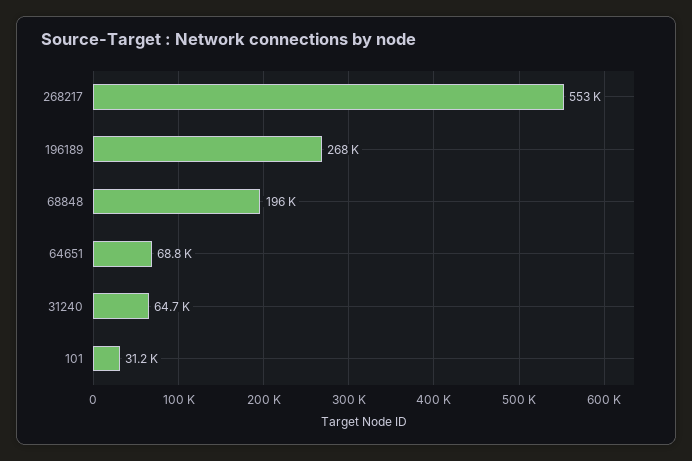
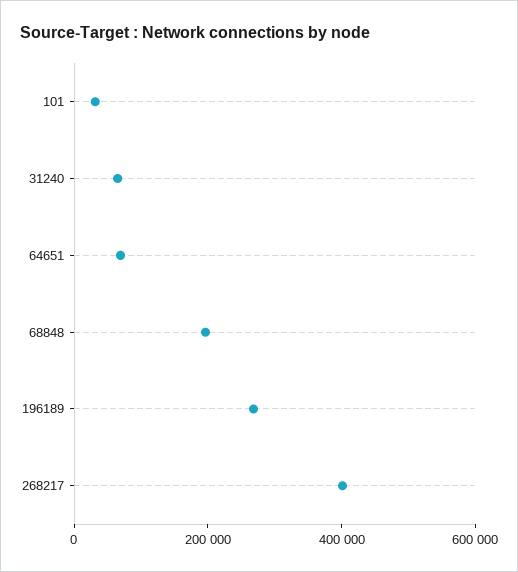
268217: 553000 -> 400000

